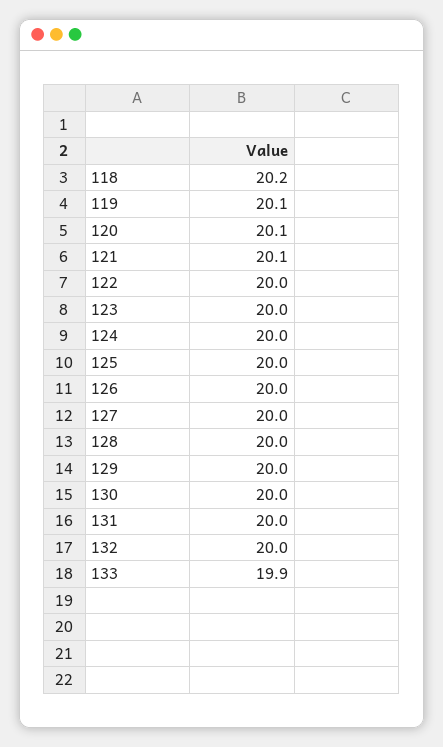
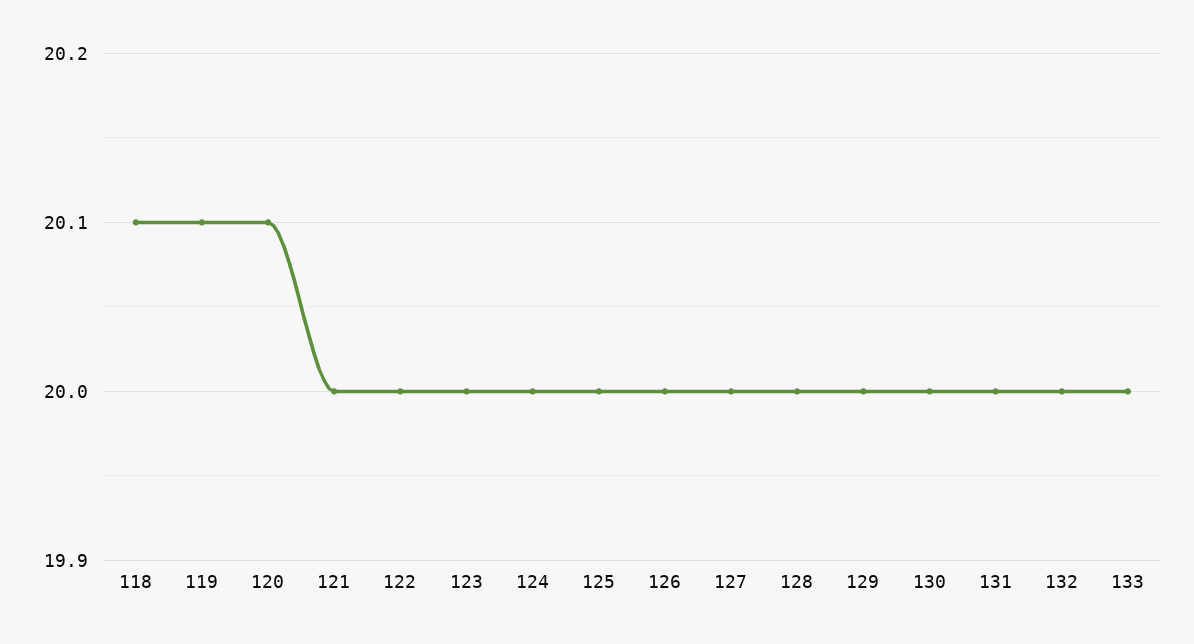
118: 20.2 -> 20.1
121: 20.1 -> 20
133: 19.9 -> 20

